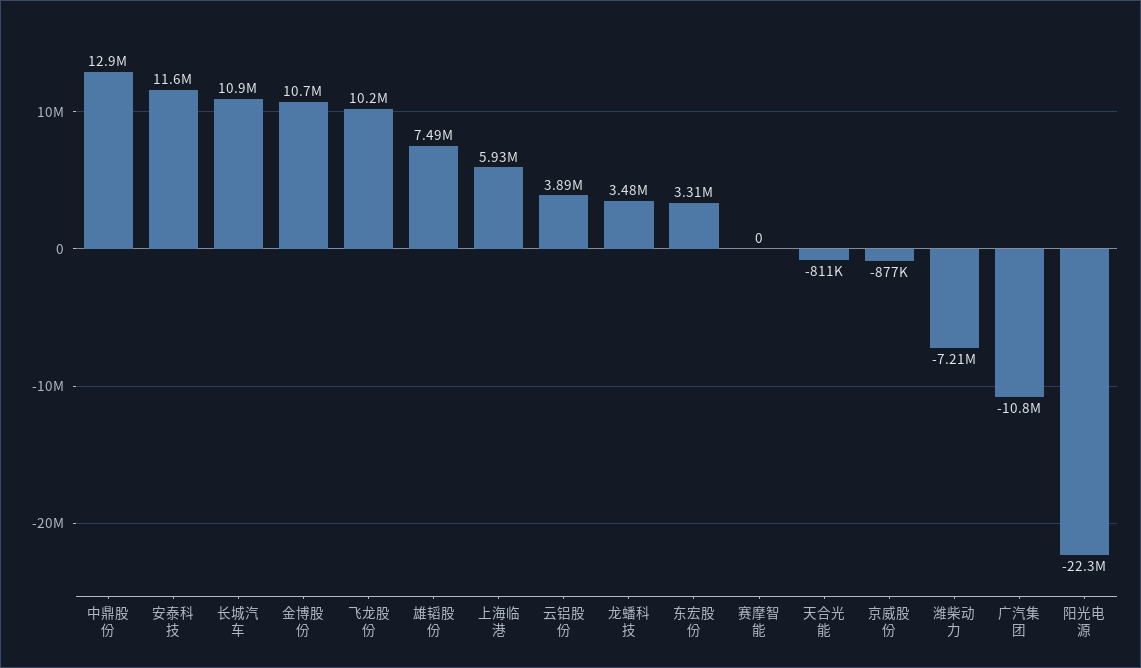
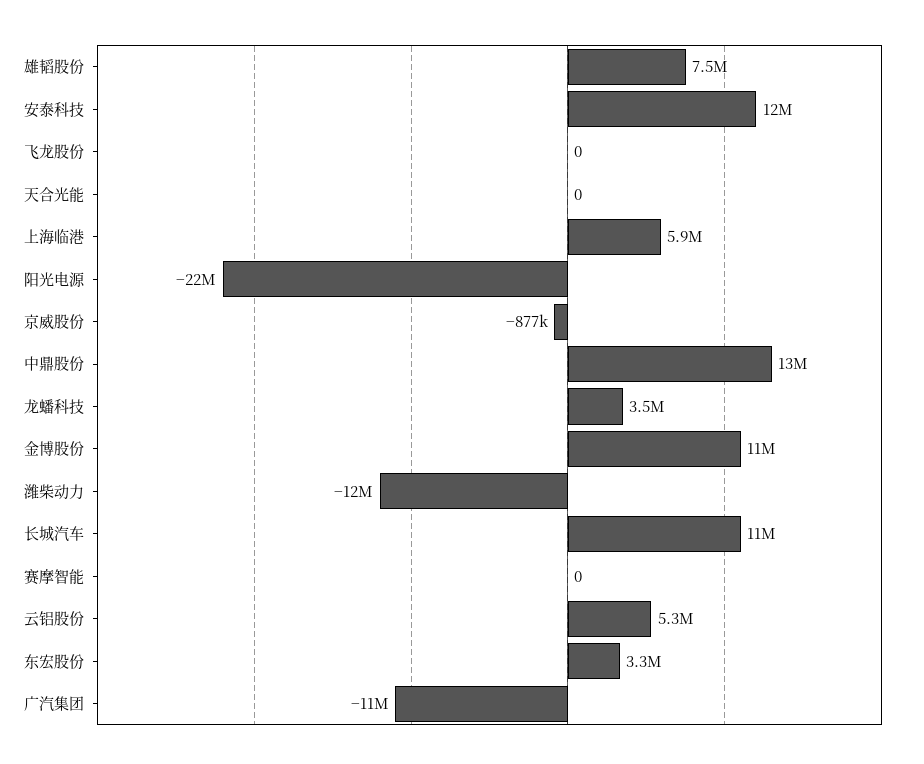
飞龙股份: 10200000 -> 0
云铝股份: 3890000 -> 5300000
天合光能: -811000 -> 0
潍柴动力: -7210000 -> -12000000

